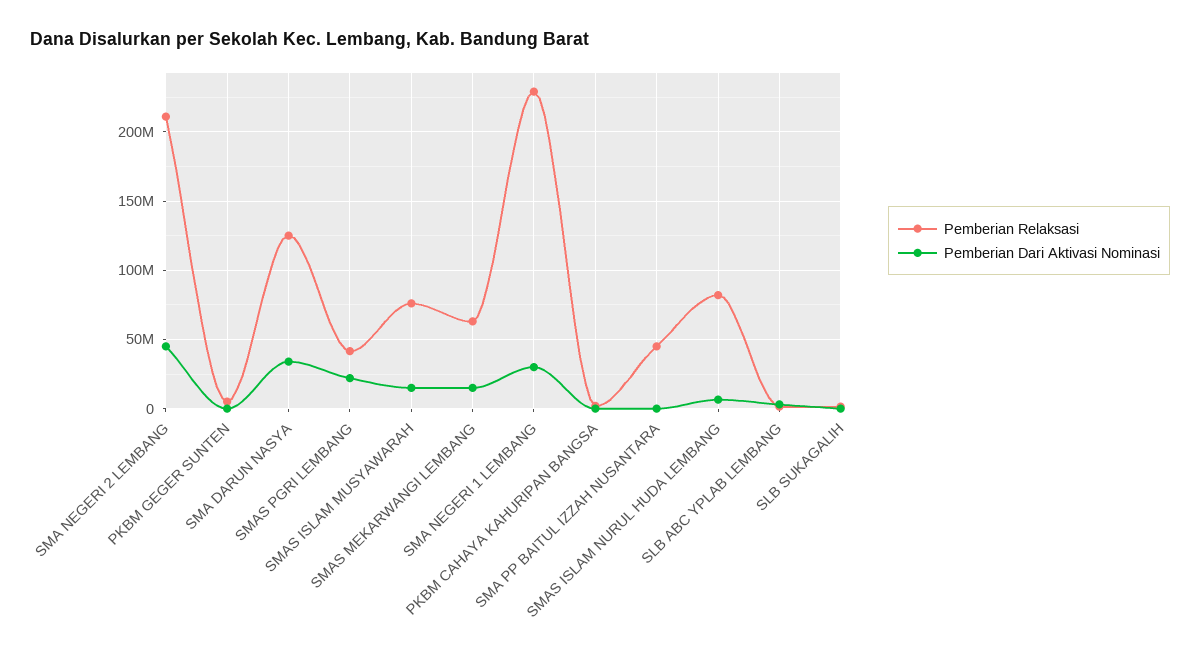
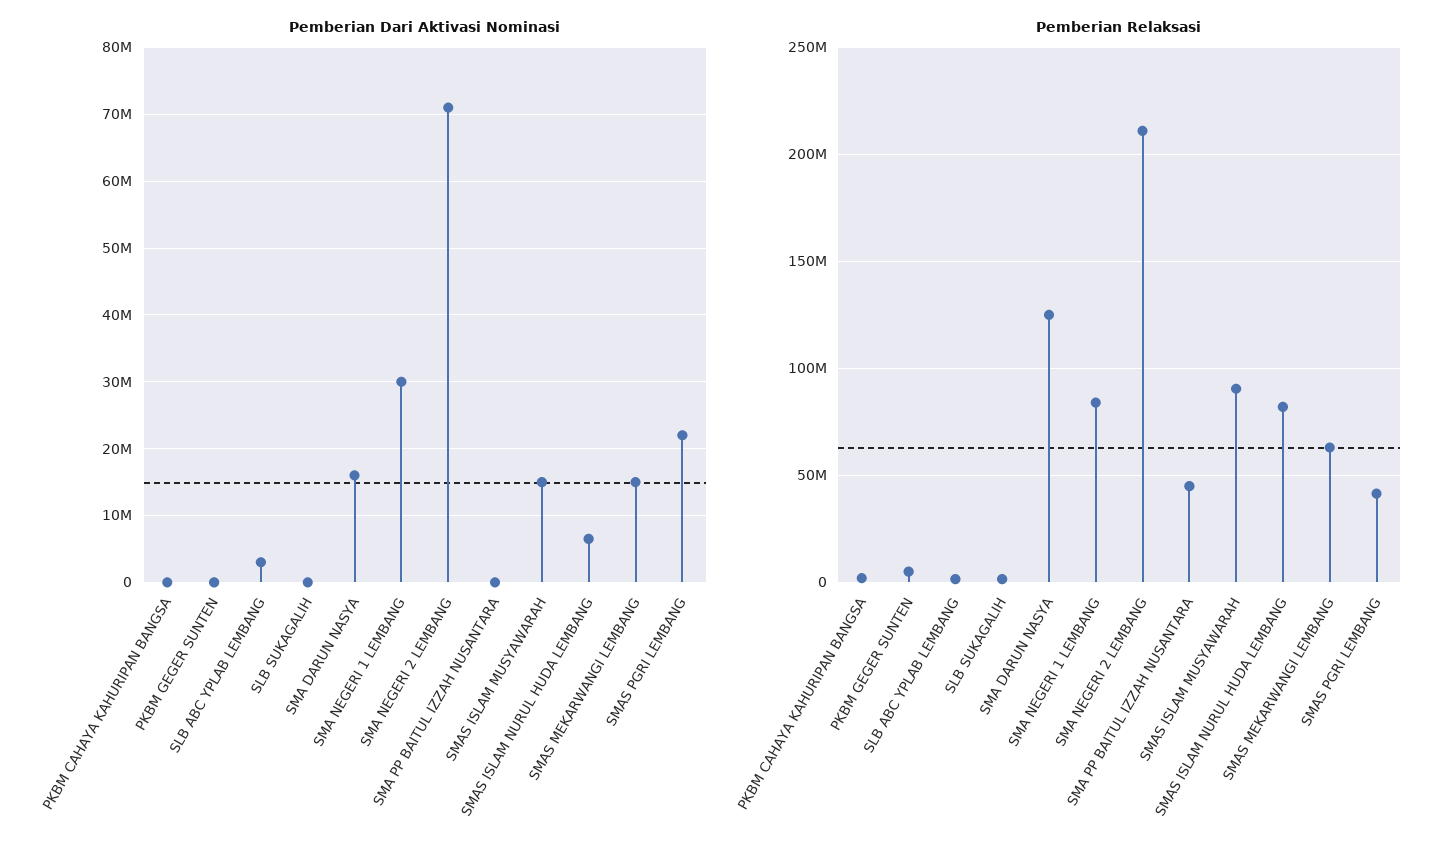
Pemberian Dari Aktivasi Nominasi, SMA NEGERI 2 LEMBANG: 45000000 -> 71000000
Pemberian Dari Aktivasi Nominasi, SMA DARUN NASYA: 35000000 -> 16000000
Pemberian Relaksasi, SMAS ISLAM MUSYAWARAH: 75000000 -> 90000000
Pemberian Relaksasi, SMA NEGERI 1 LEMBANG: 230000000 -> 85000000

